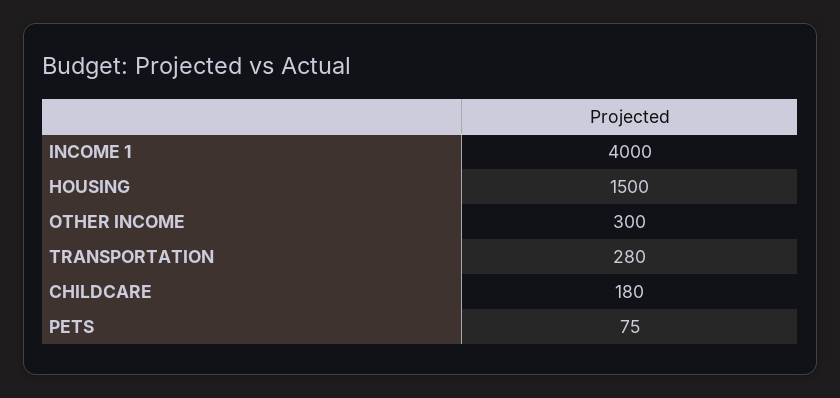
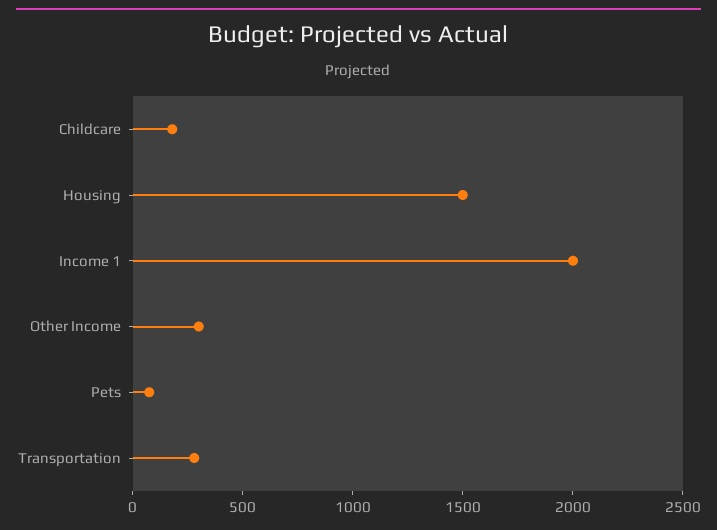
INCOME 1: 4000 -> 2000

